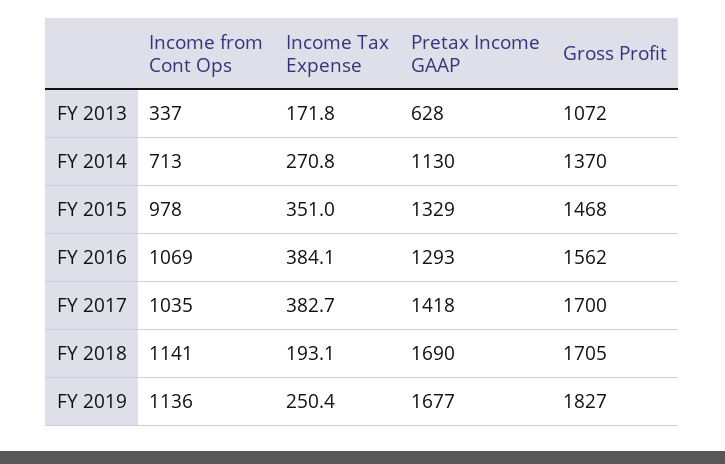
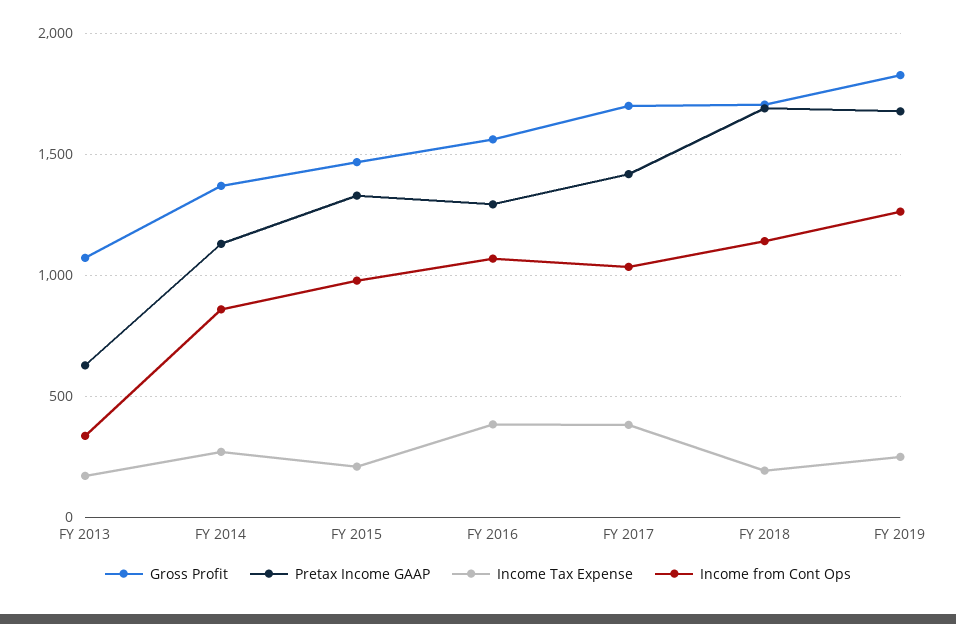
Income from Cont Ops, FY 2014: 713 -> 850
Income Tax Expense, FY 2015: 351 -> 200
Income from Cont Ops, FY 2019: 1136 -> 1250

